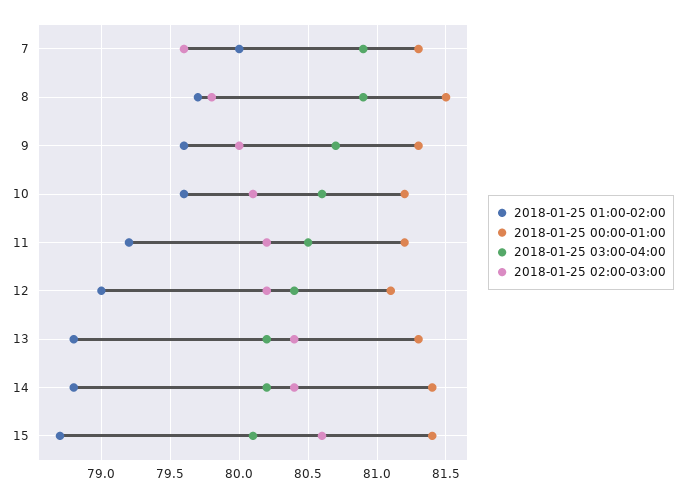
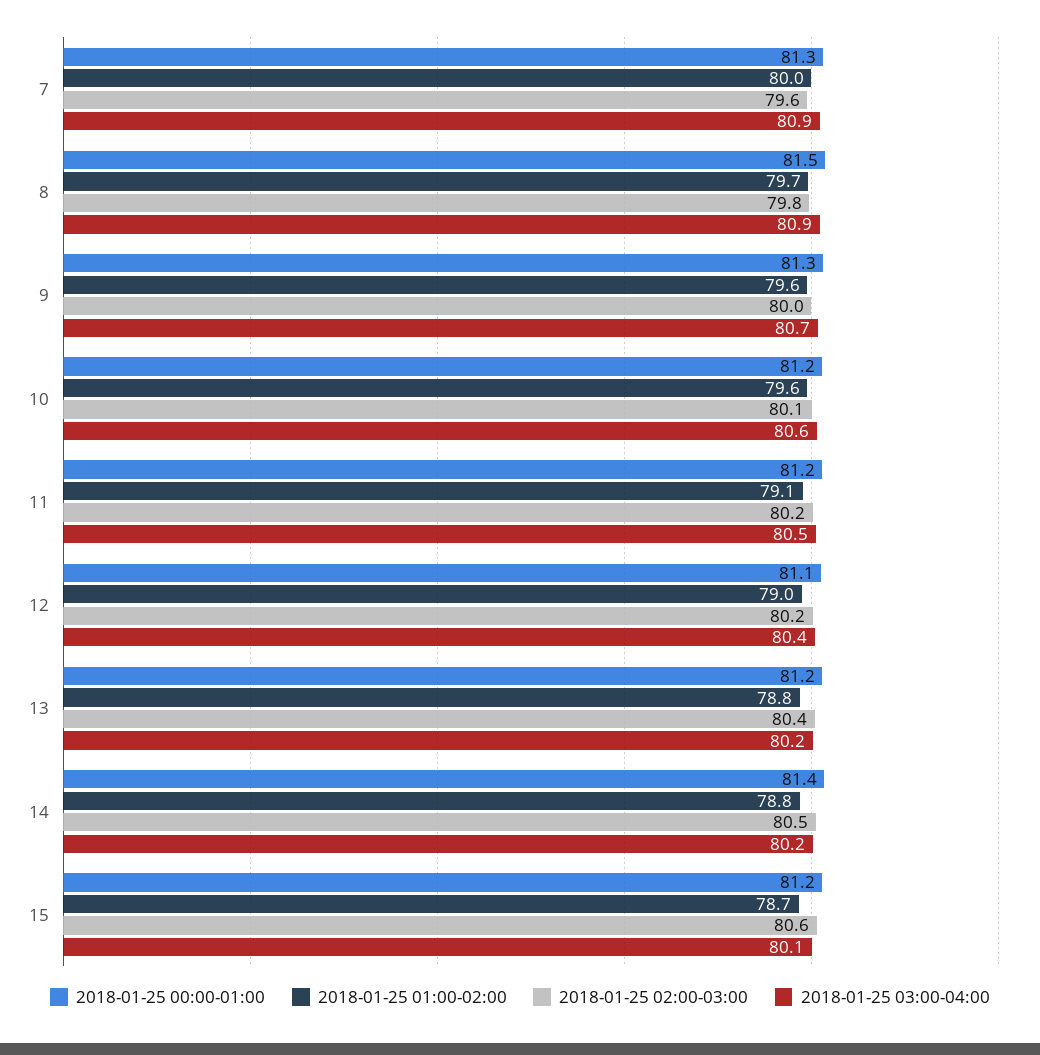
2018-01-25 01:00-02:00, 11: 79.2 -> 79.1
2018-01-25 00:00-01:00, 13: 81.3 -> 81.2
2018-01-25 02:00-03:00, 14: 80.4 -> 80.5
2018-01-25 00:00-01:00, 15: 81.4 -> 81.2

